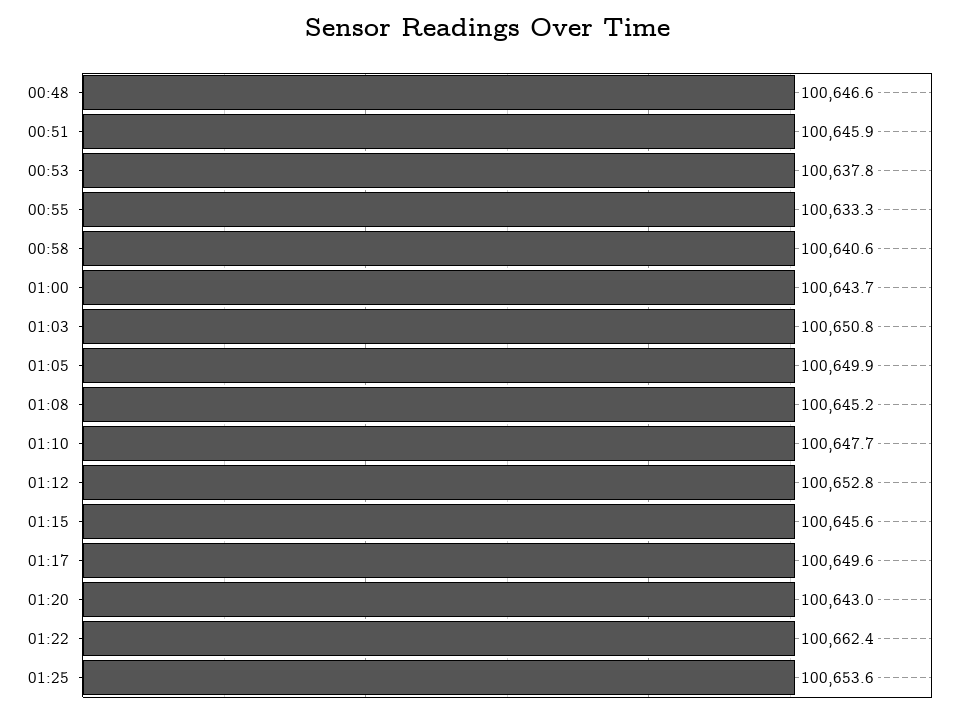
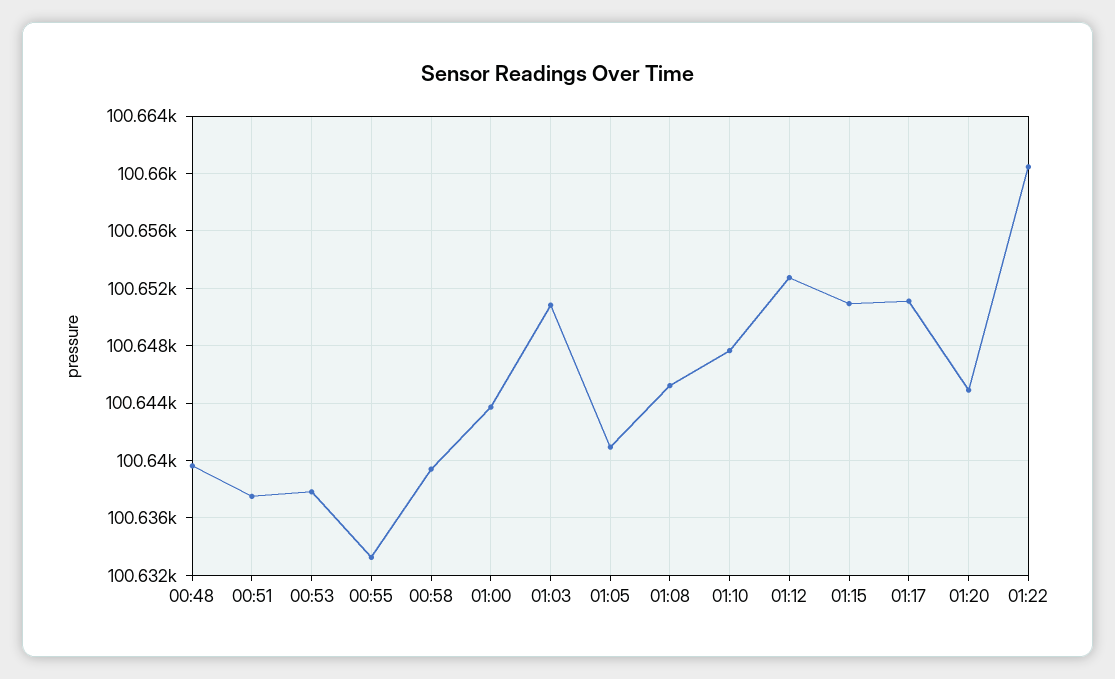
00:48: 100646.6 -> 100639.5
00:51: 100645.9 -> 100637.5
00:58: 100640.6 -> 100639.5
01:05: 100649.9 -> 100641
01:15: 100645.6 -> 100651
01:17: 100649.6 -> 100651
01:20: 100643 -> 100645
01:22: 100662.4 -> 100660.5
01:25: 100653.6 -> none

